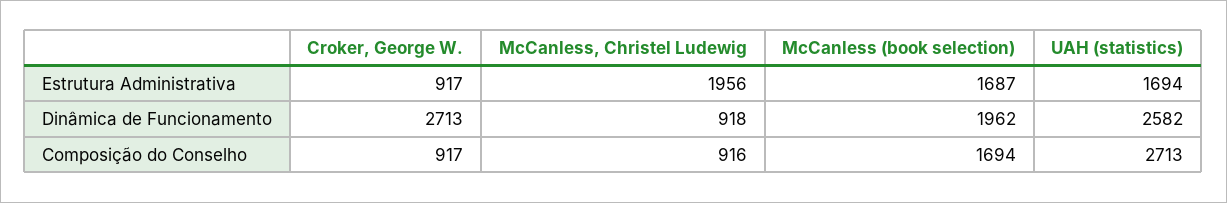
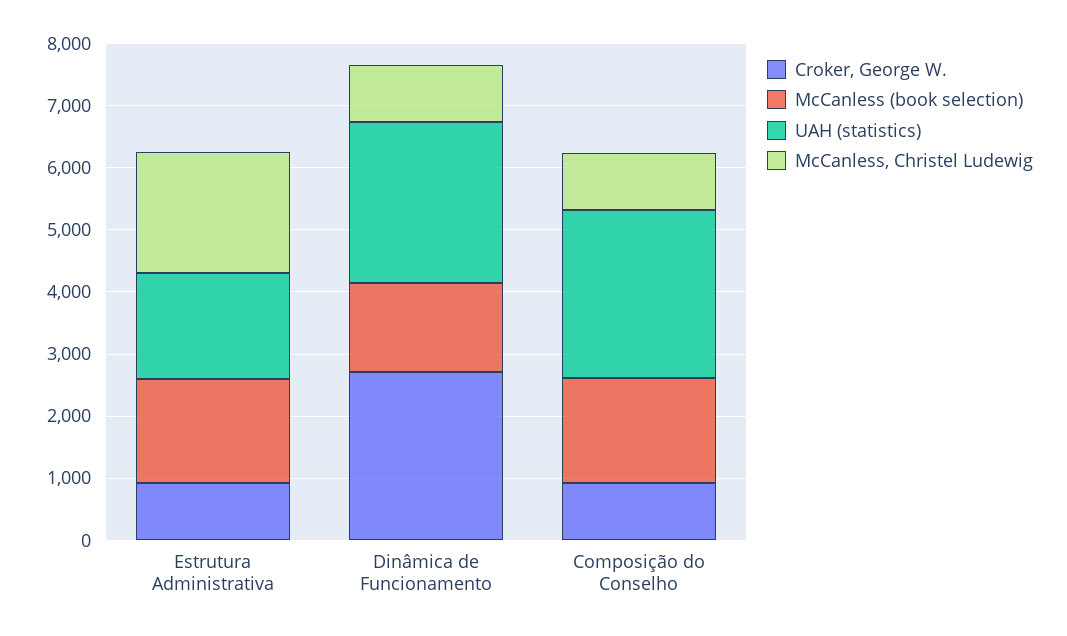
McCanless (book selection), Dinâmica de Funcionamento: 1962 -> 1400

